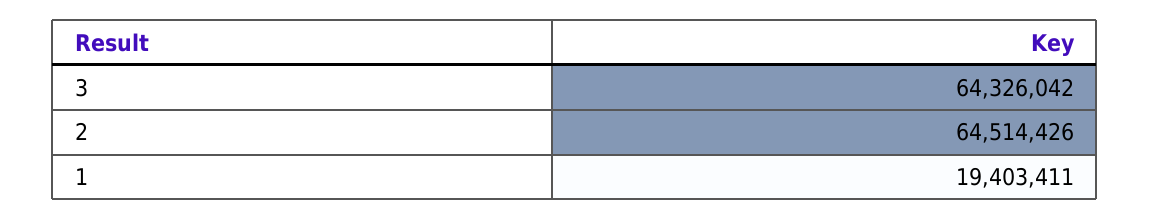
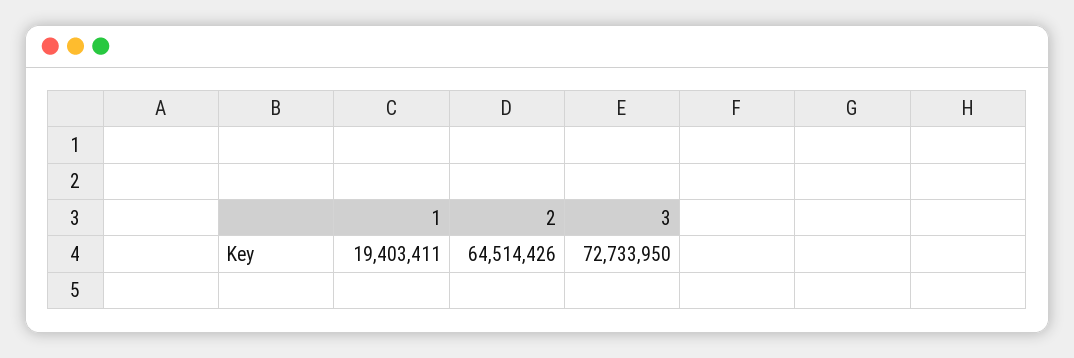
3: 64326042 -> 72733950

